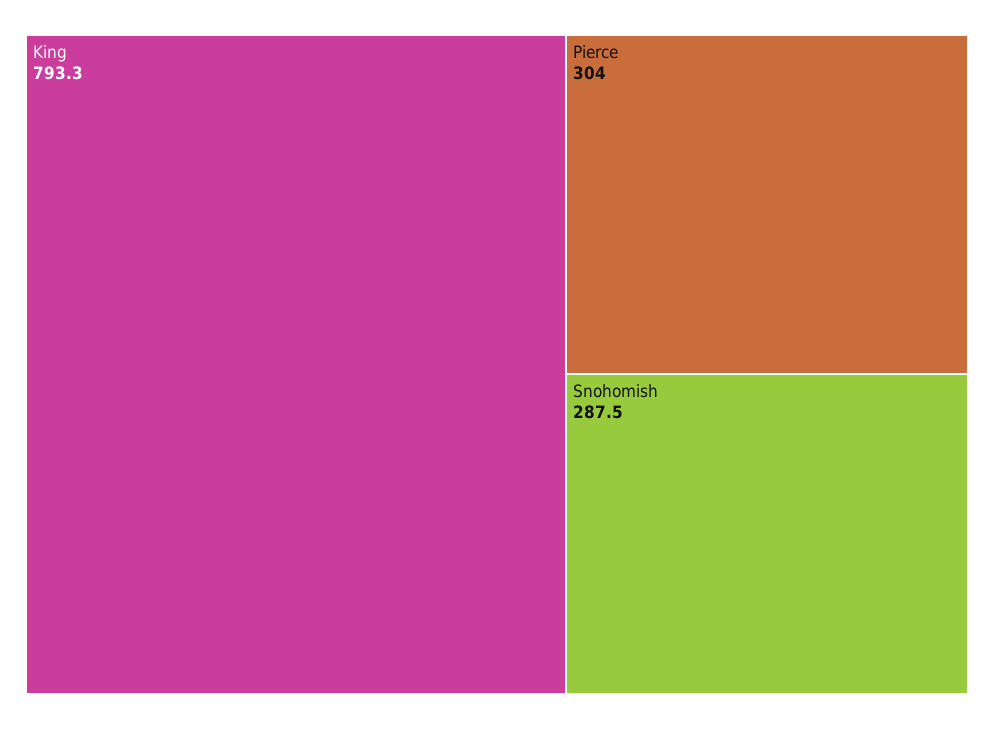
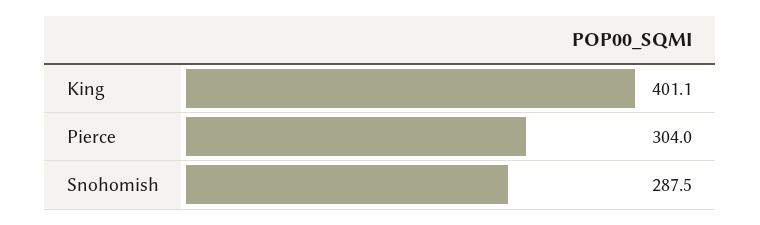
King: 793.3 -> 401.1

